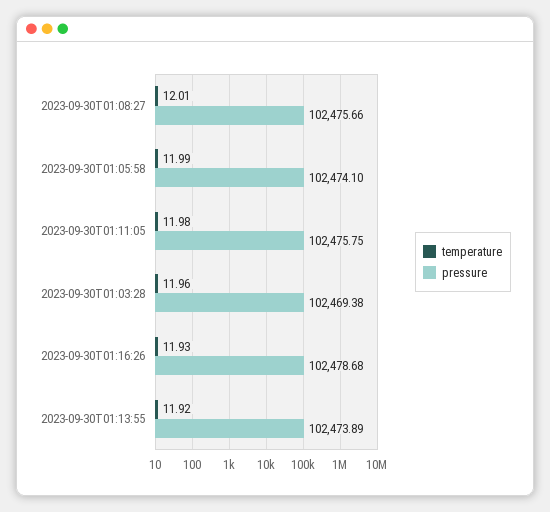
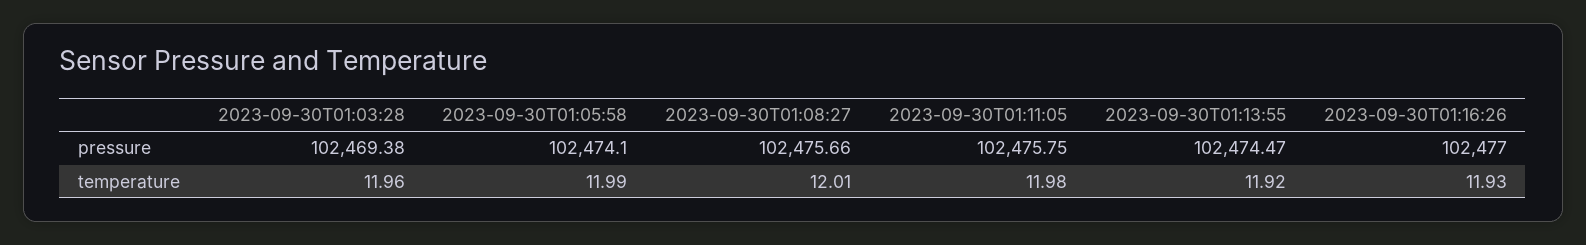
pressure, 2023-09-30T01:16:26: 102478.68 -> 102477
pressure, 2023-09-30T01:13:55: 102473.89 -> 102474.47

